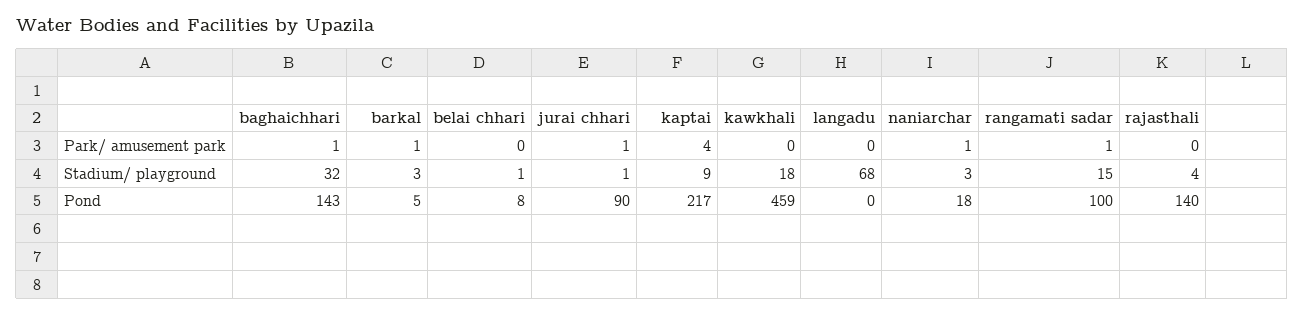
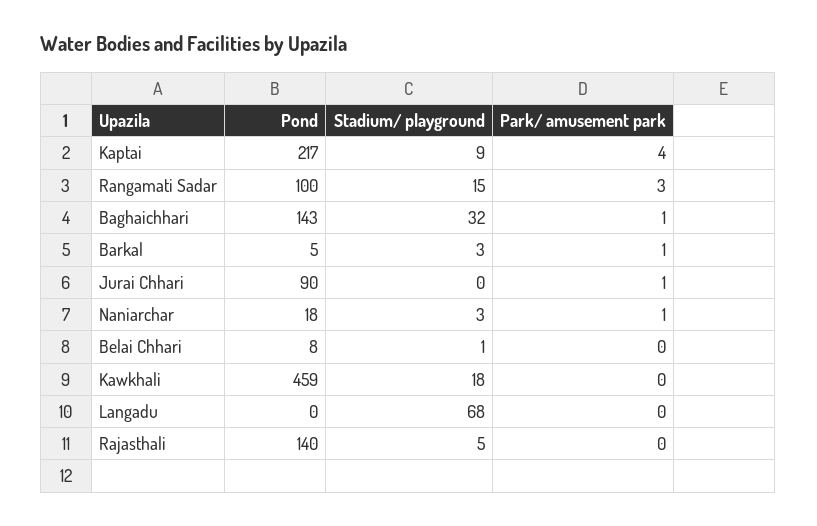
rangamati sadar, Park/ amusement park: 1 -> 3
jurai chhari, Stadium/ playground: 1 -> 0
rajasthali, Stadium/ playground: 4 -> 5

